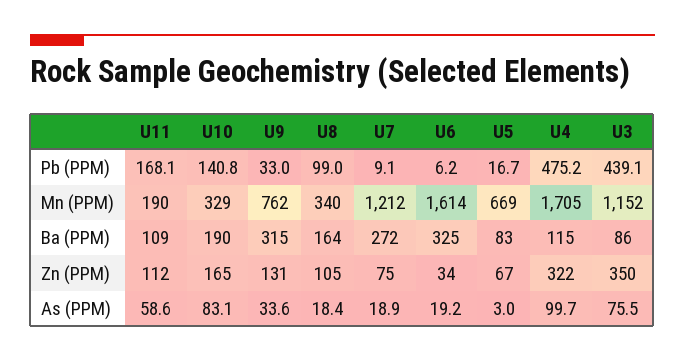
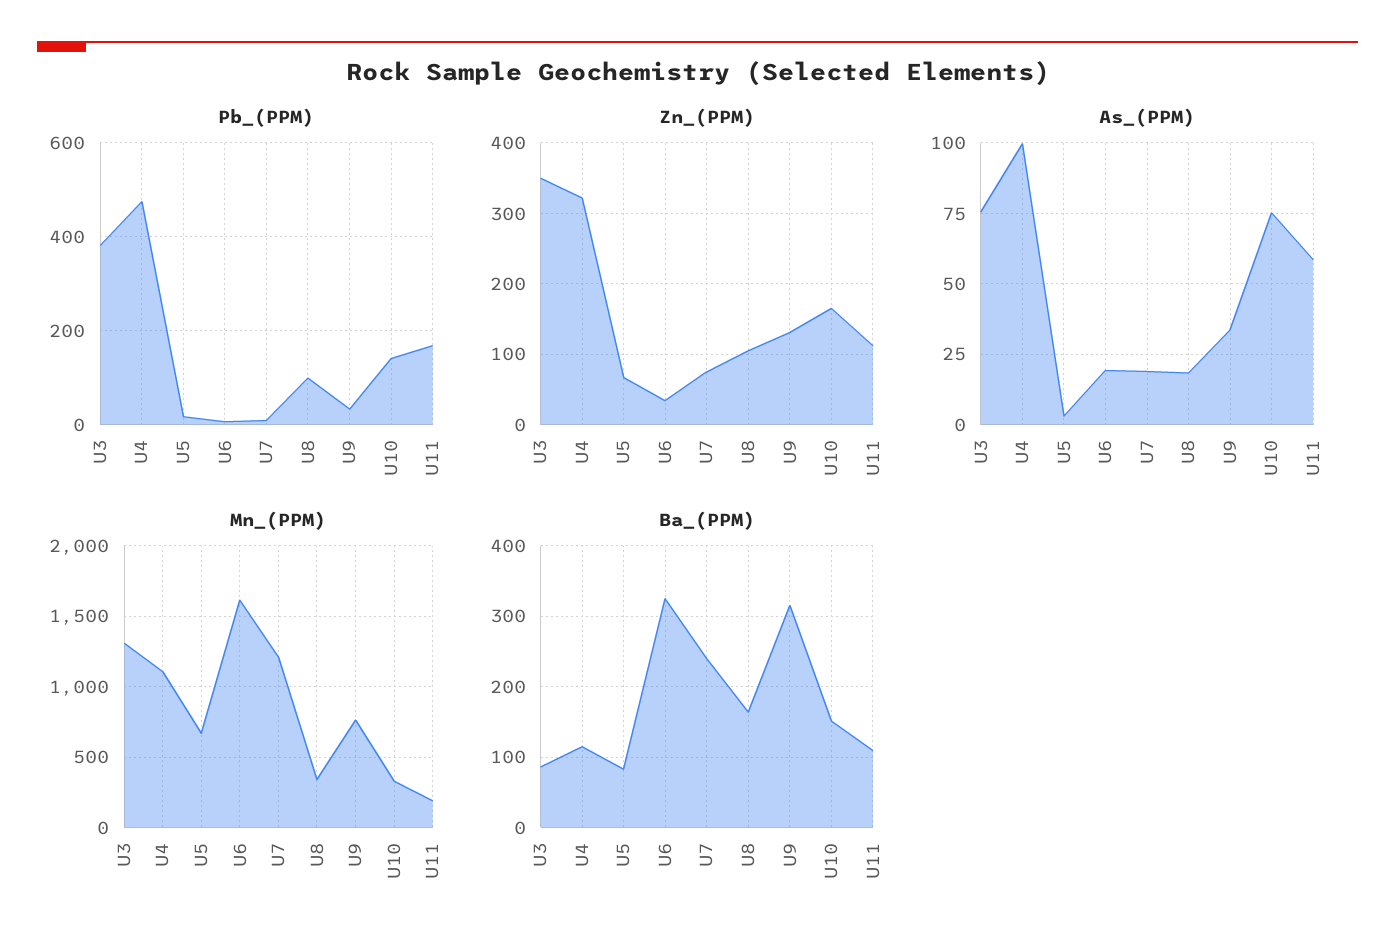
Pb (PPM), U3: 439.1 -> 380
Mn (PPM), U4: 1705 -> 1100
Mn (PPM), U3: 1152 -> 1300
Ba (PPM), U10: 190 -> 150
Ba (PPM), U7: 272 -> 240
As (PPM), U10: 83.1 -> 75

